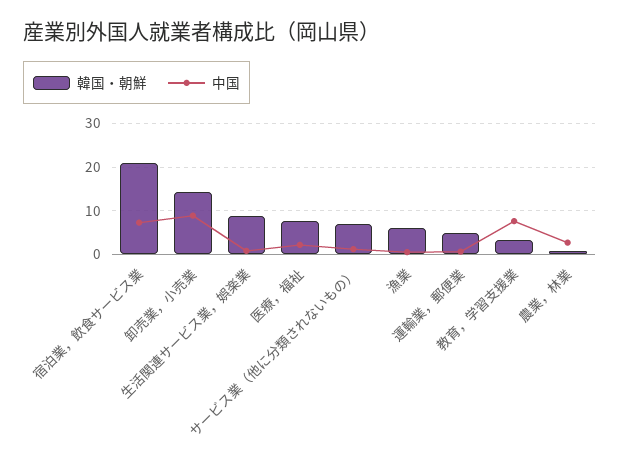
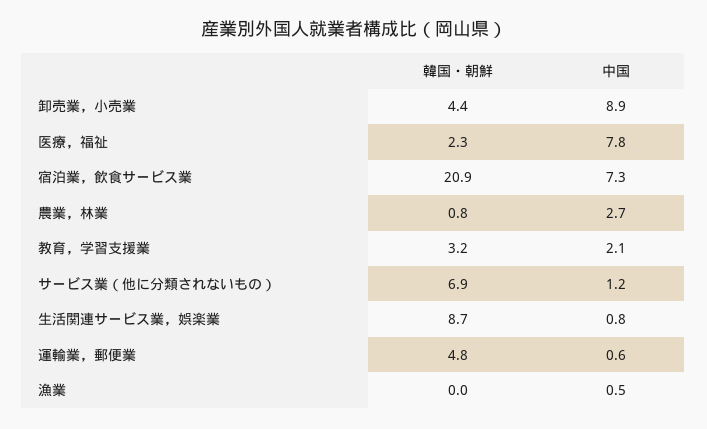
韓国・朝鮮, 卸売業，小売業: 14 -> 4.4
韓国・朝鮮, 医療，福祉: 8 -> 2.3
中国, 医療，福祉: 2 -> 7.8
韓国・朝鮮, 漁業: 6 -> 0
中国, 教育，学習支援業: 8 -> 2.1

